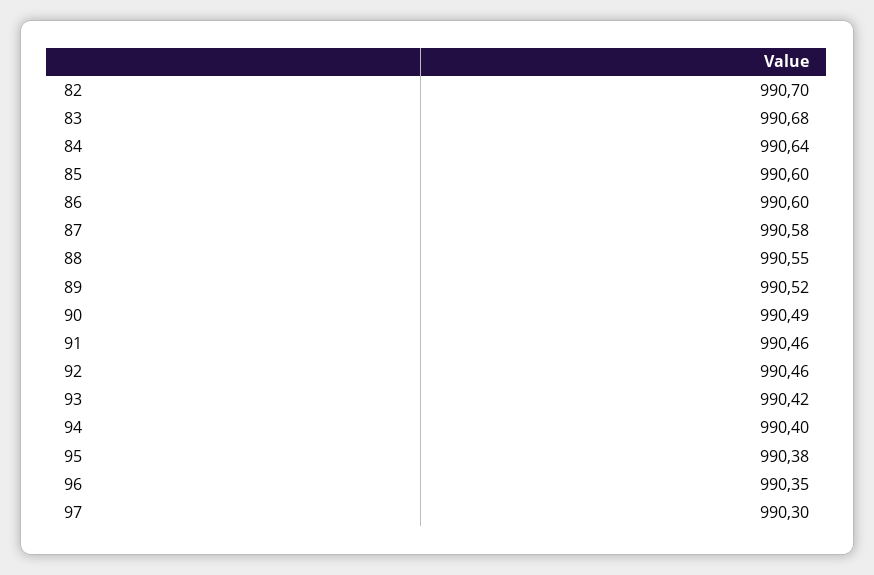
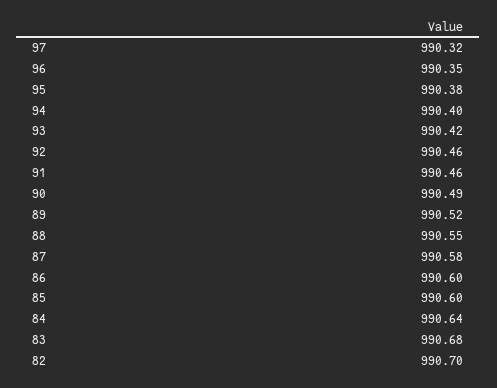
97: 990.3 -> 990.32

